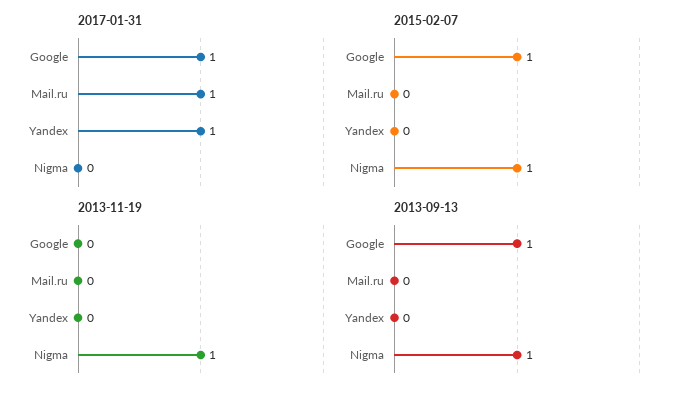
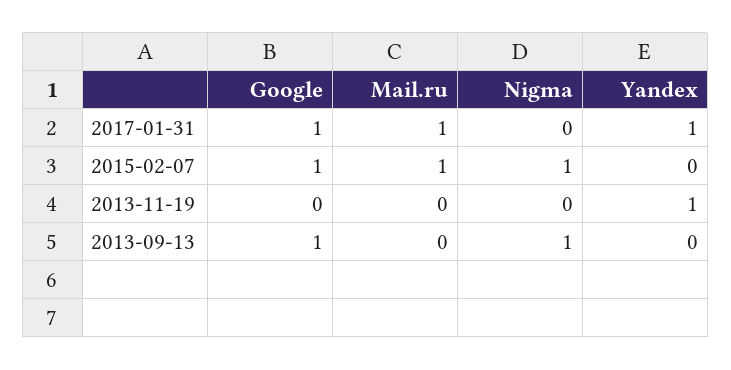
2015-02-07, Mail.ru: 0 -> 1
2013-11-19, Yandex: 0 -> 1
2013-11-19, Nigma: 1 -> 0

